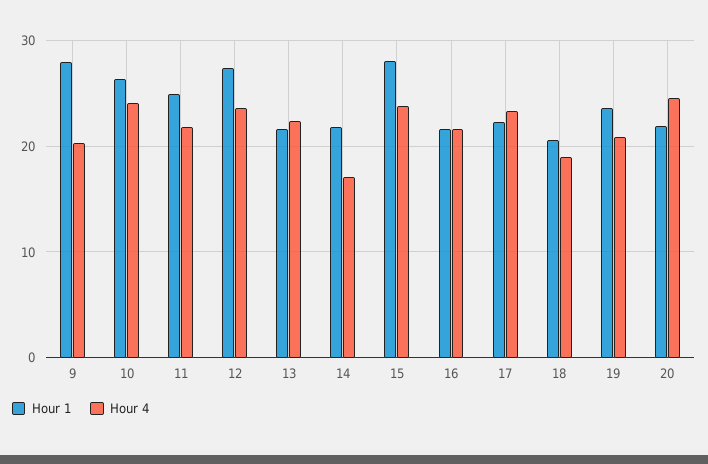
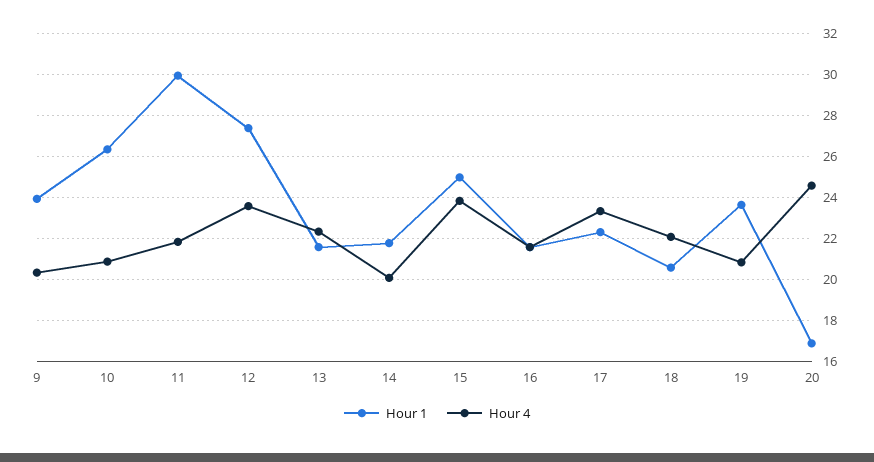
Hour 1, 9: 28 -> 24
Hour 4, 10: 24 -> 21
Hour 1, 11: 25 -> 30
Hour 4, 14: 17 -> 20
Hour 1, 15: 28 -> 25
Hour 4, 18: 19 -> 22
Hour 1, 20: 22 -> 17

